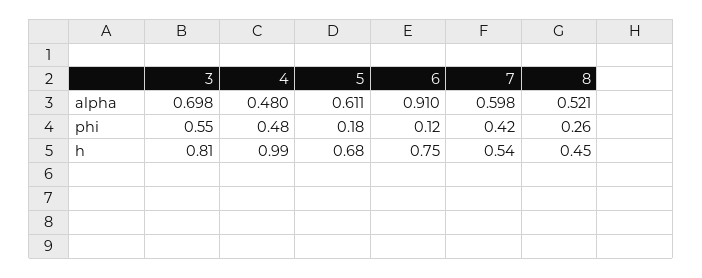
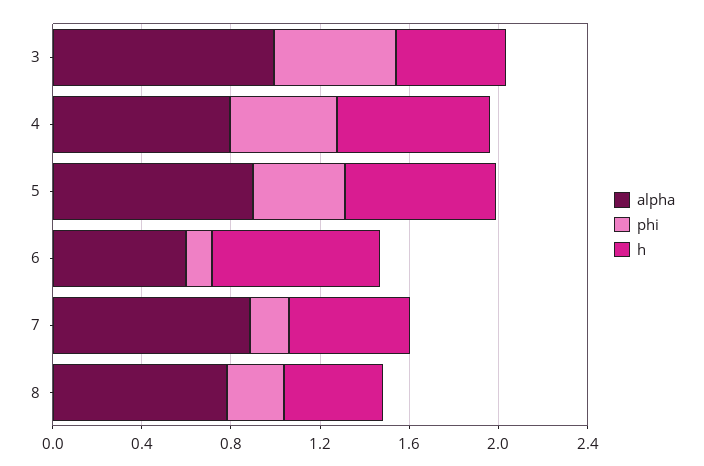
alpha, 3: 0.698 -> 1
alpha, 4: 0.48 -> 0.8
alpha, 5: 0.611 -> 0.9
alpha, 6: 0.91 -> 0.6
alpha, 7: 0.598 -> 0.9
alpha, 8: 0.521 -> 0.8
phi, 5: 0.18 -> 0.4
phi, 7: 0.42 -> 0.2
h, 3: 0.81 -> 0.5
h, 4: 0.99 -> 0.7

